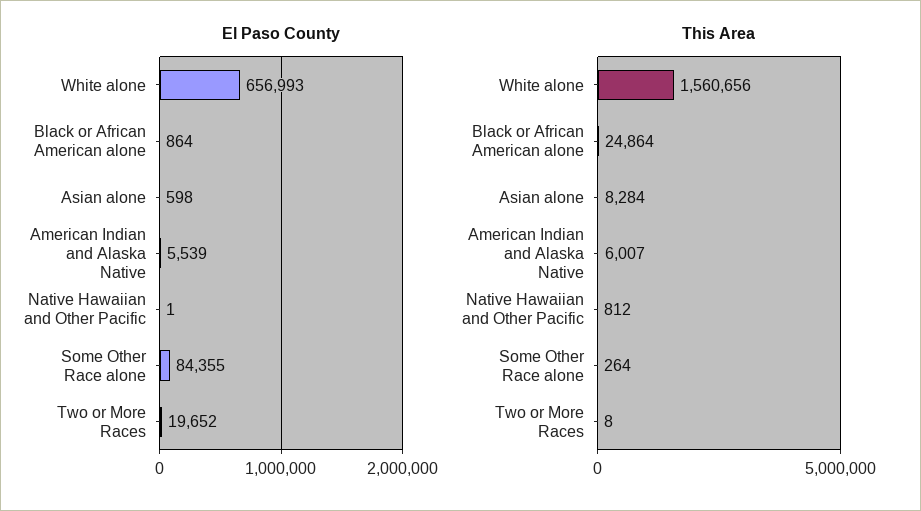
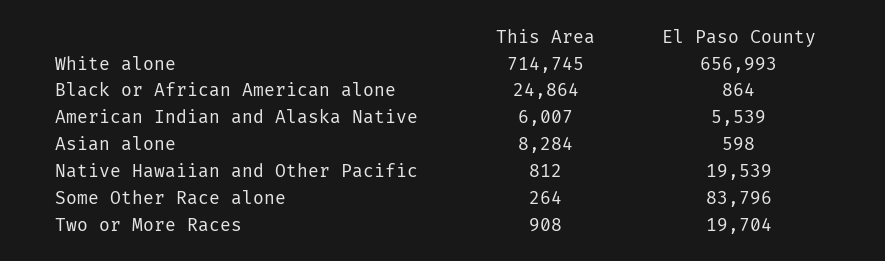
El Paso County, Native Hawaiian and Other Pacific: 1 -> 19539
El Paso County, Some Other Race alone: 84355 -> 83796
El Paso County, Two or More Races: 19652 -> 19704
This Area, White alone: 1560656 -> 714745
This Area, Two or More Races: 8 -> 908

